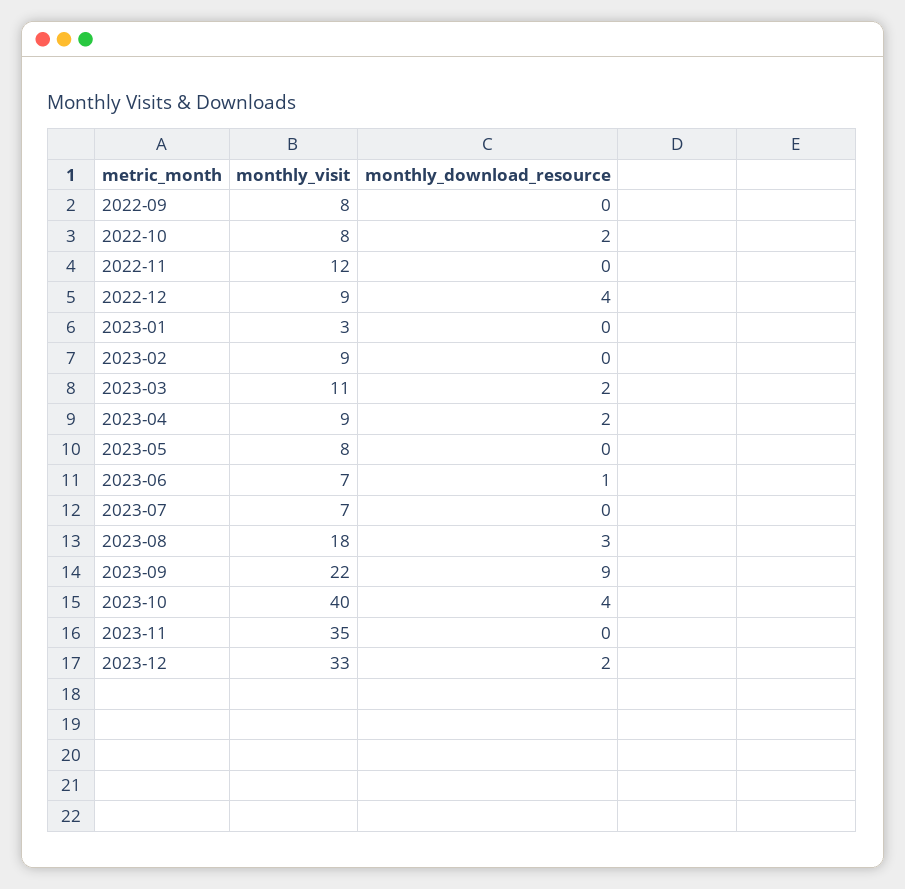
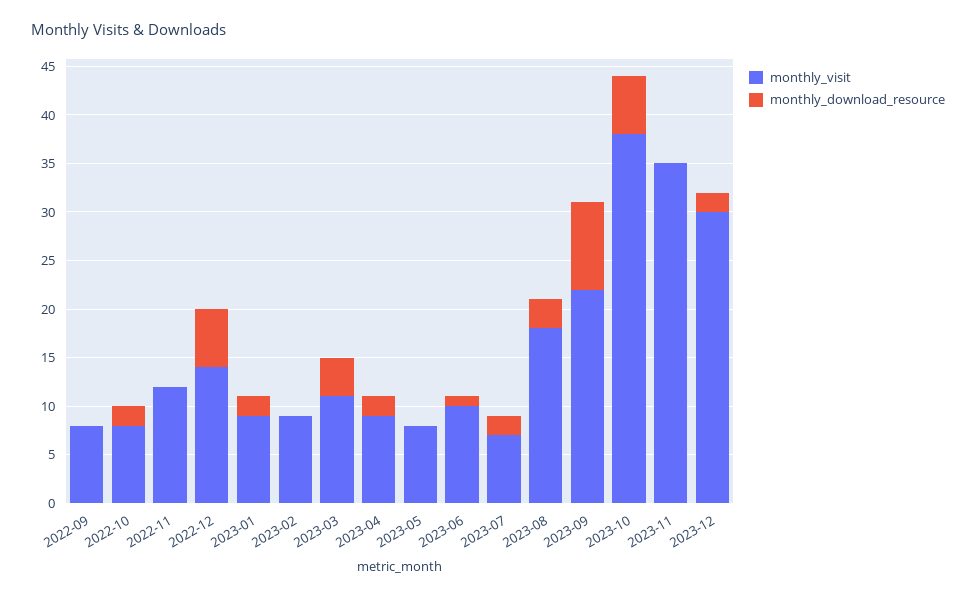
monthly_visit, 2022-12: 9 -> 14
monthly_download_resource, 2022-12: 4 -> 6
monthly_visit, 2023-01: 3 -> 9
monthly_download_resource, 2023-01: 0 -> 2
monthly_download_resource, 2023-03: 2 -> 4
monthly_visit, 2023-06: 7 -> 10
monthly_download_resource, 2023-07: 0 -> 2
monthly_visit, 2023-10: 40 -> 38
monthly_download_resource, 2023-10: 4 -> 6
monthly_visit, 2023-12: 33 -> 30

